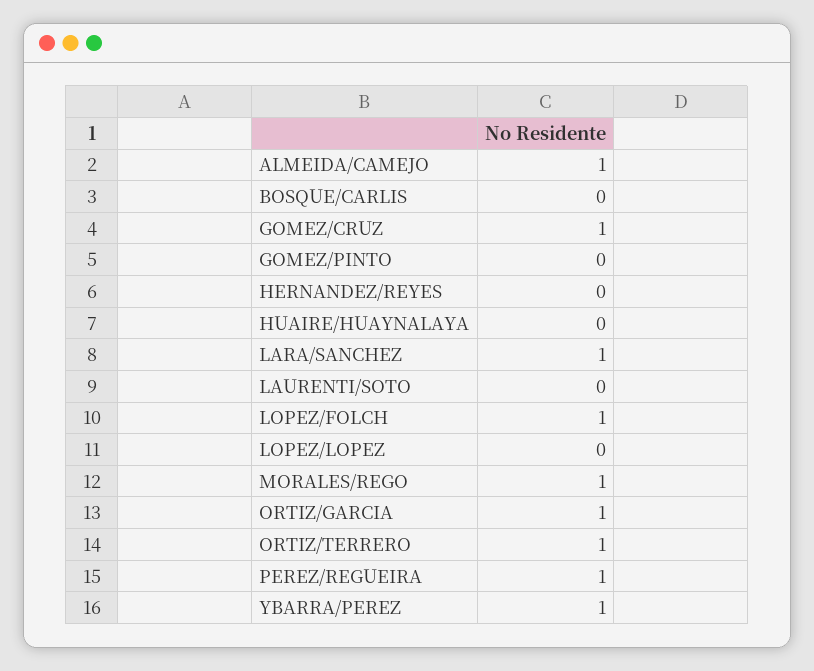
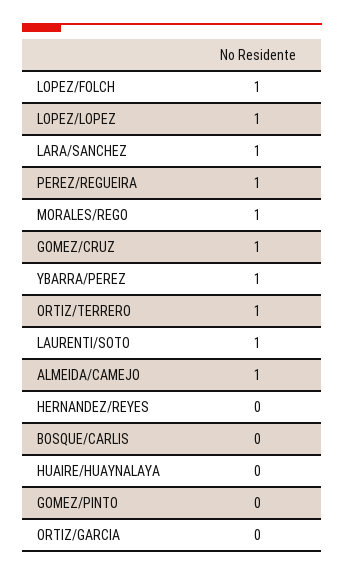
LAURENTI/SOTO: 0 -> 1
LOPEZ/LOPEZ: 0 -> 1
ORTIZ/GARCIA: 1 -> 0

